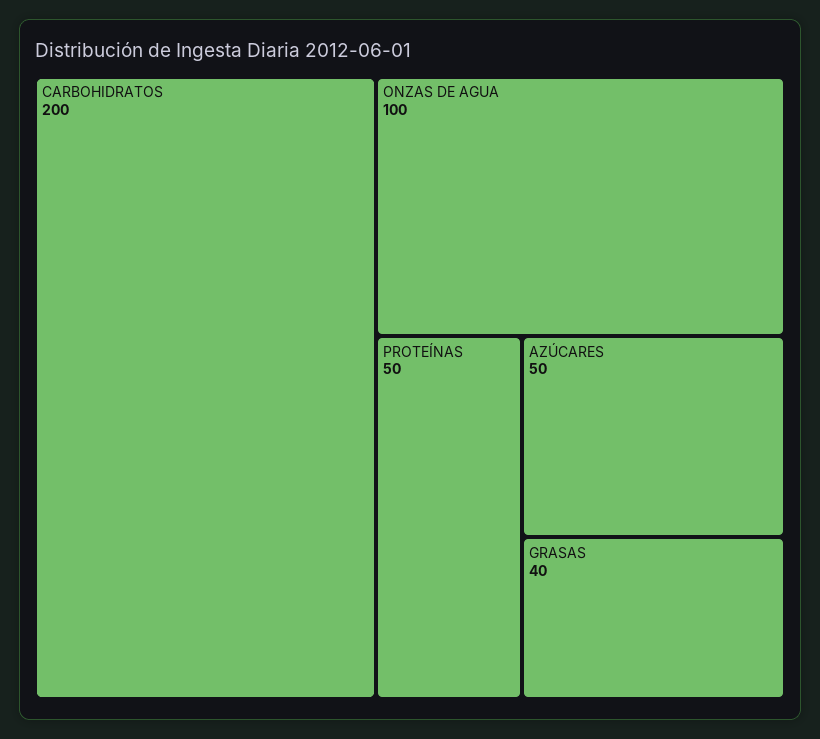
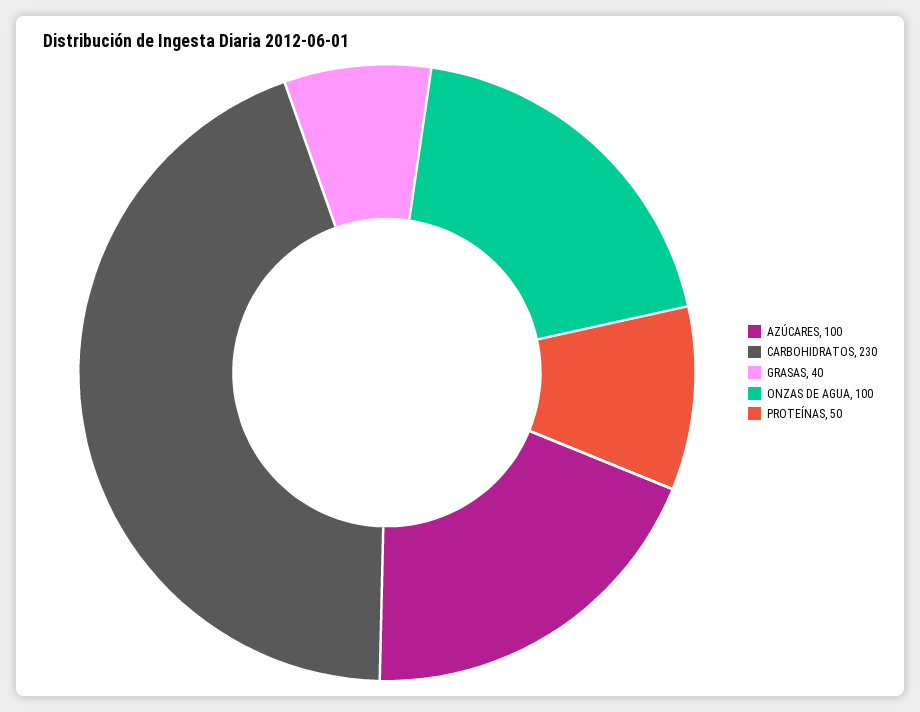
CARBOHIDRATOS: 200 -> 230
AZÚCARES: 50 -> 100

